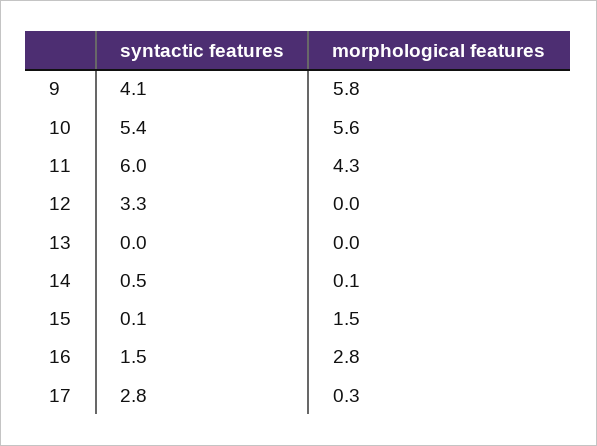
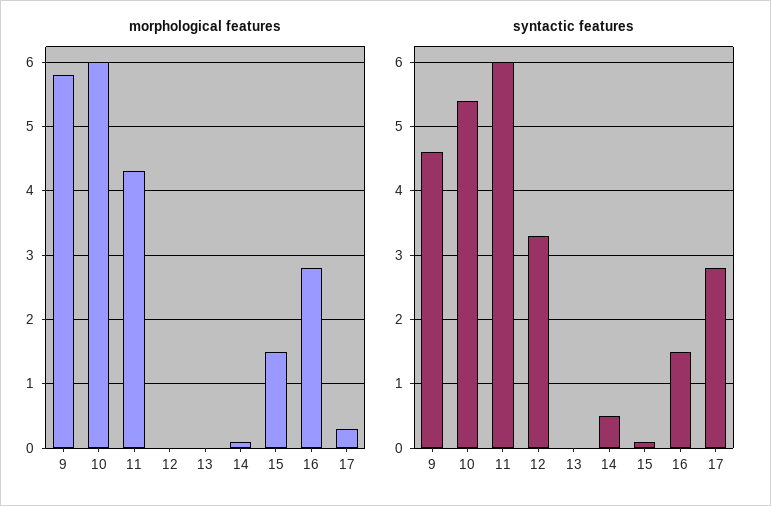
syntactic features, 9: 4.1 -> 4.6
morphological features, 10: 5.6 -> 6

